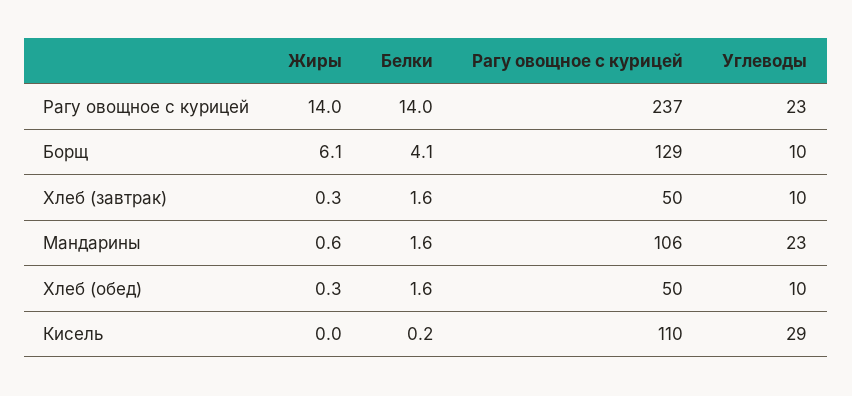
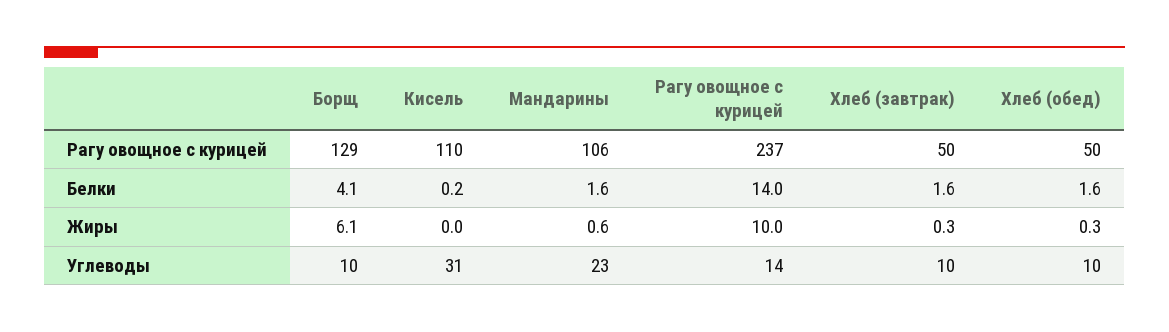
Жиры, Рагу овощное с курицей: 14 -> 10
Углеводы, Рагу овощное с курицей: 23 -> 14
Углеводы, Кисель: 29 -> 31

